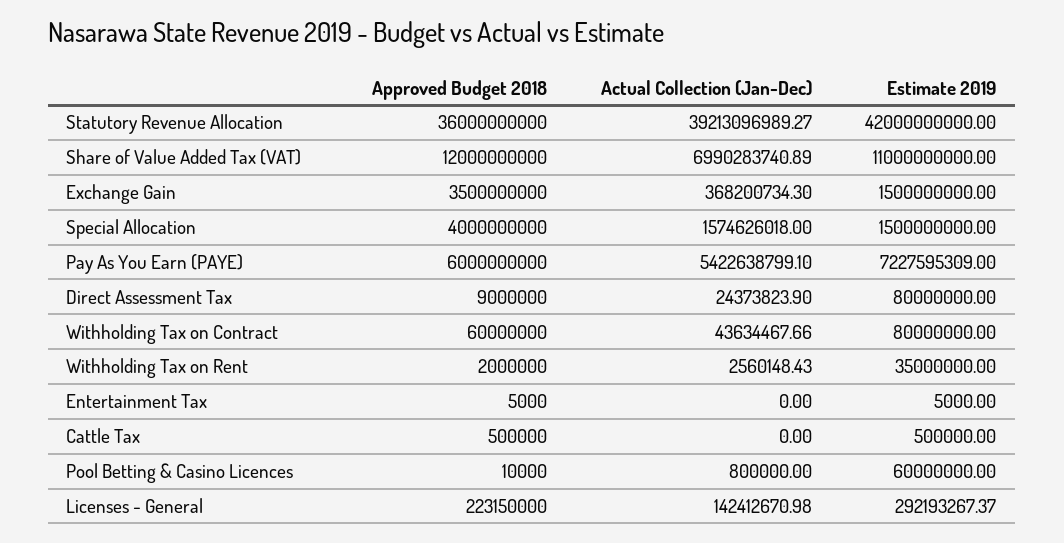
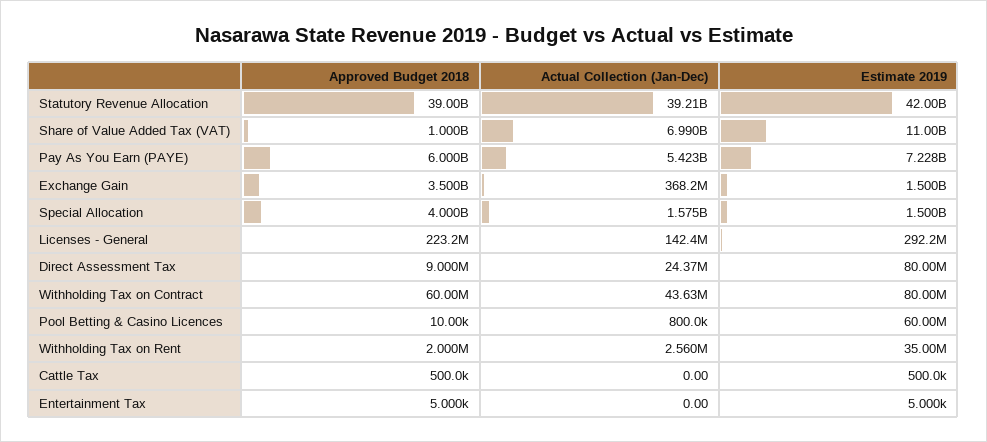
Approved Budget 2018, Statutory Revenue Allocation: 36000000000 -> 39000000000
Approved Budget 2018, Share of Value Added Tax (VAT): 12000000000 -> 1000000000

